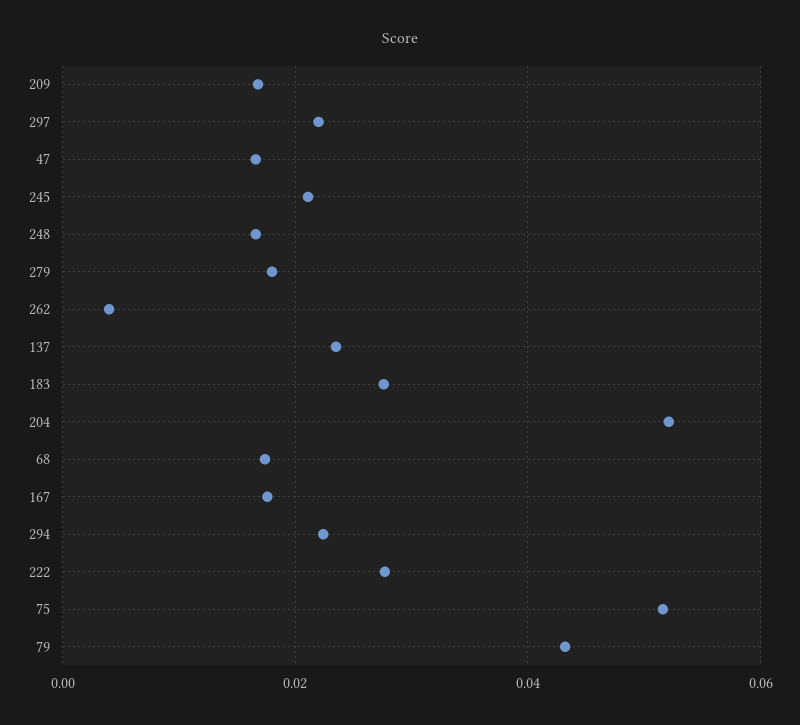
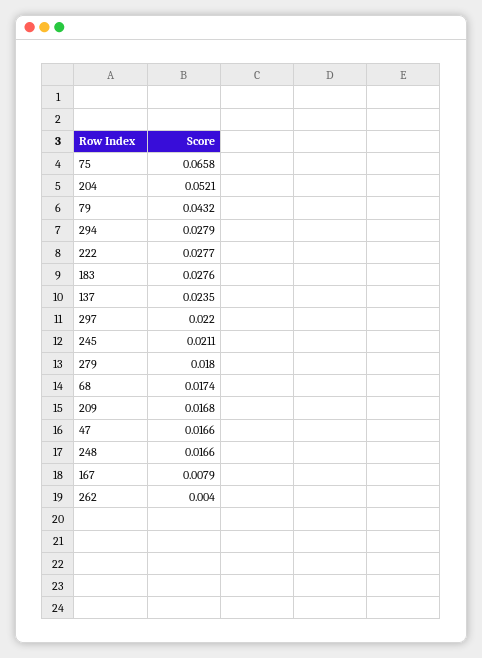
167: 0.018 -> 0.0079
294: 0.022 -> 0.0279
75: 0.052 -> 0.0658

